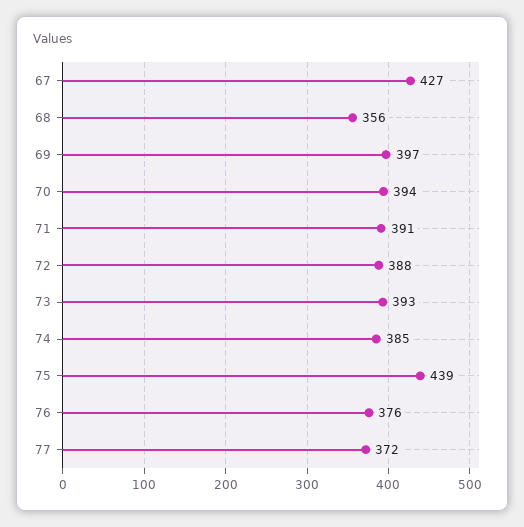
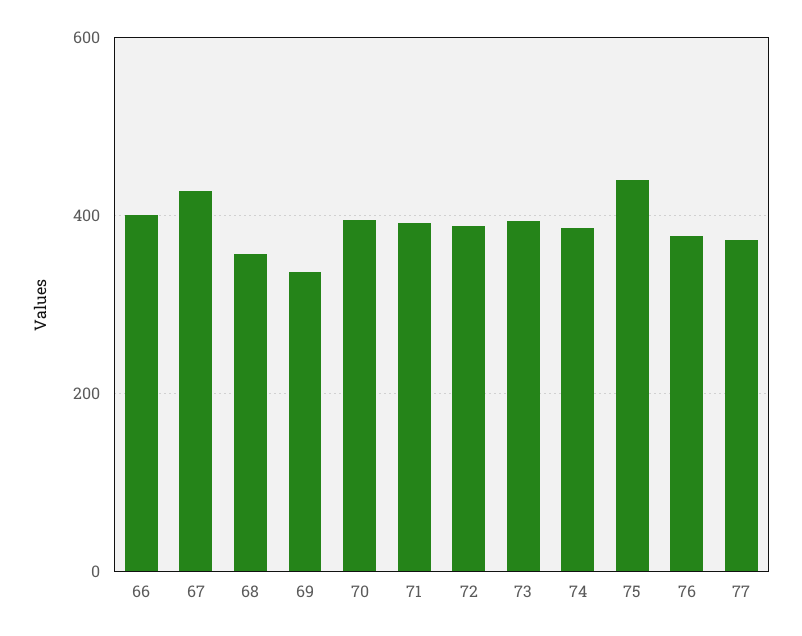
69: 397 -> 340
66: none -> 400

